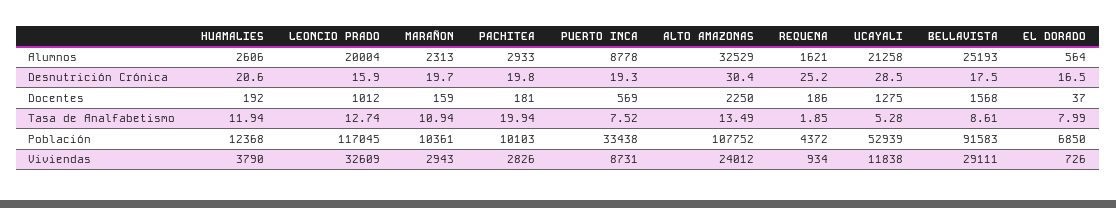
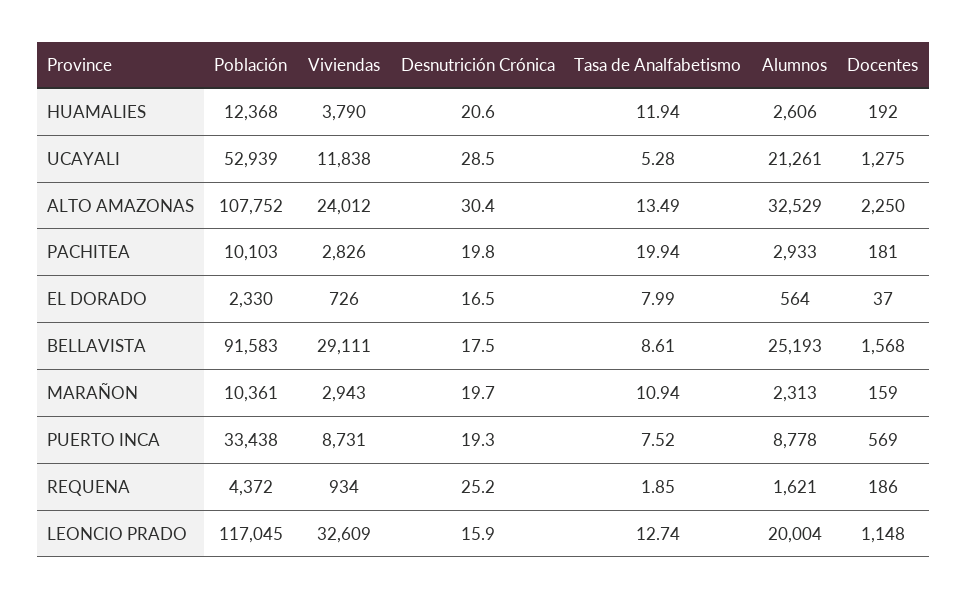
UCAYALI, Alumnos: 21258 -> 21261
LEONCIO PRADO, Docentes: 1012 -> 1148
EL DORADO, Población: 6850 -> 2330

